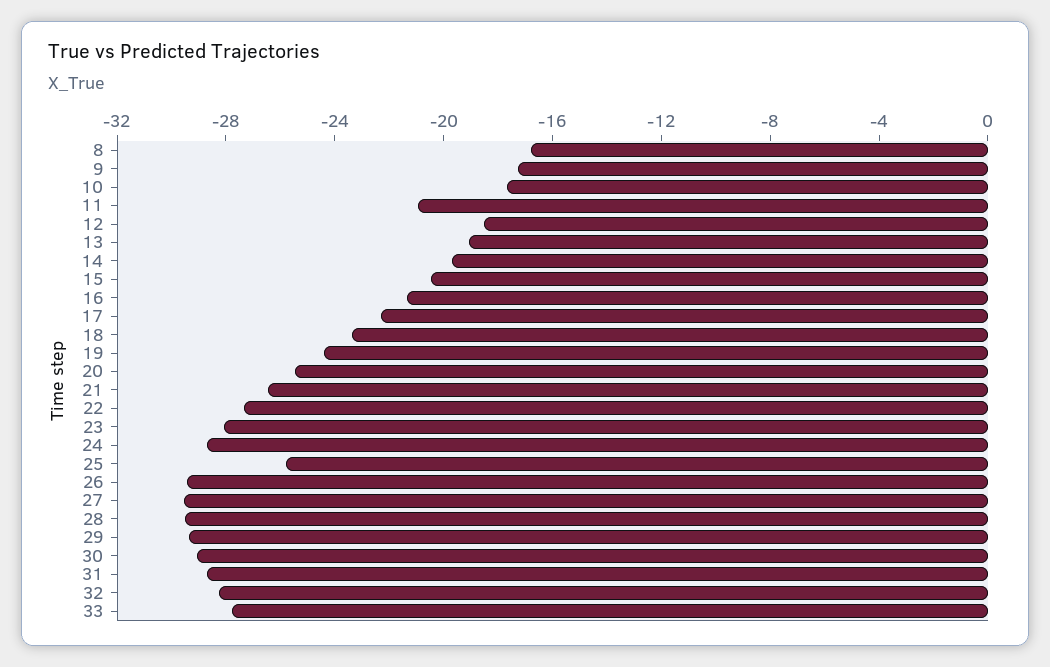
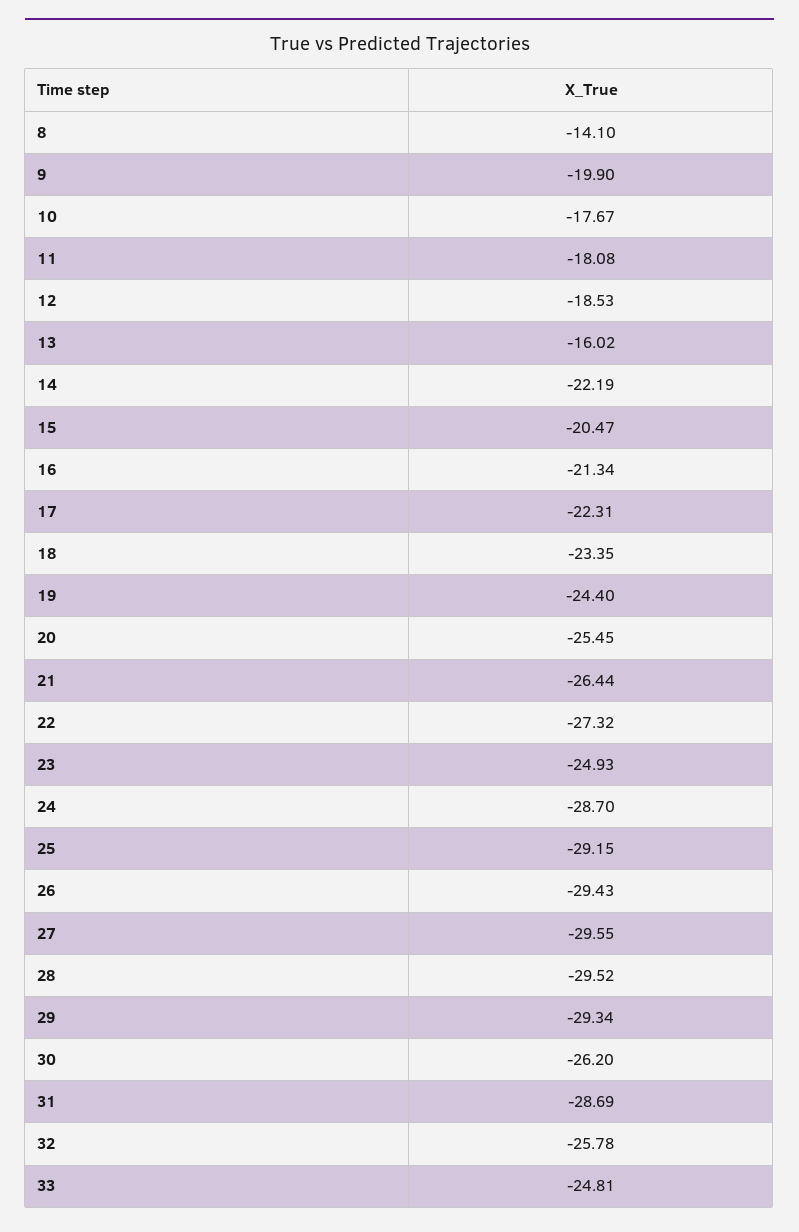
8: -17 -> -14.1
9: -17 -> -19.9
11: -21 -> -18.08
13: -19 -> -16.02
14: -20 -> -22.19
23: -28 -> -24.93
25: -26 -> -29.15
30: -29 -> -26.2
32: -28 -> -25.78
33: -28 -> -24.81

